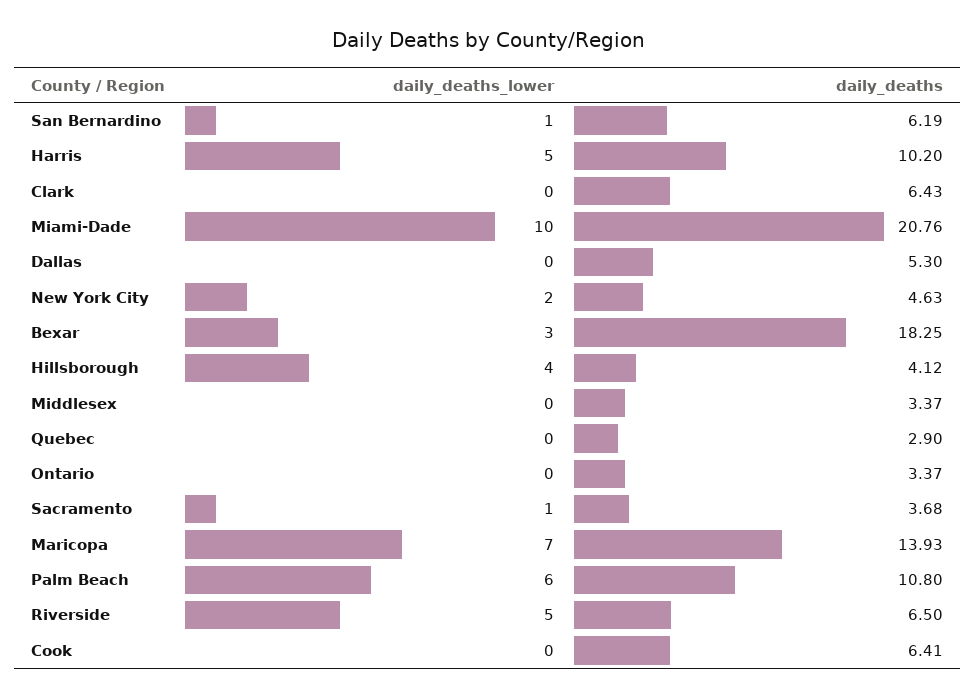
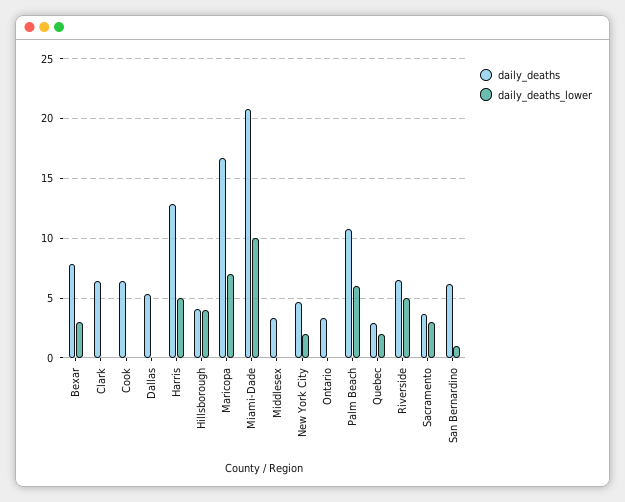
daily_deaths, Harris: 10.2 -> 13
daily_deaths, Bexar: 18.25 -> 8
daily_deaths_lower, Quebec: 0 -> 2
daily_deaths_lower, Sacramento: 1 -> 3
daily_deaths, Maricopa: 13.93 -> 17

